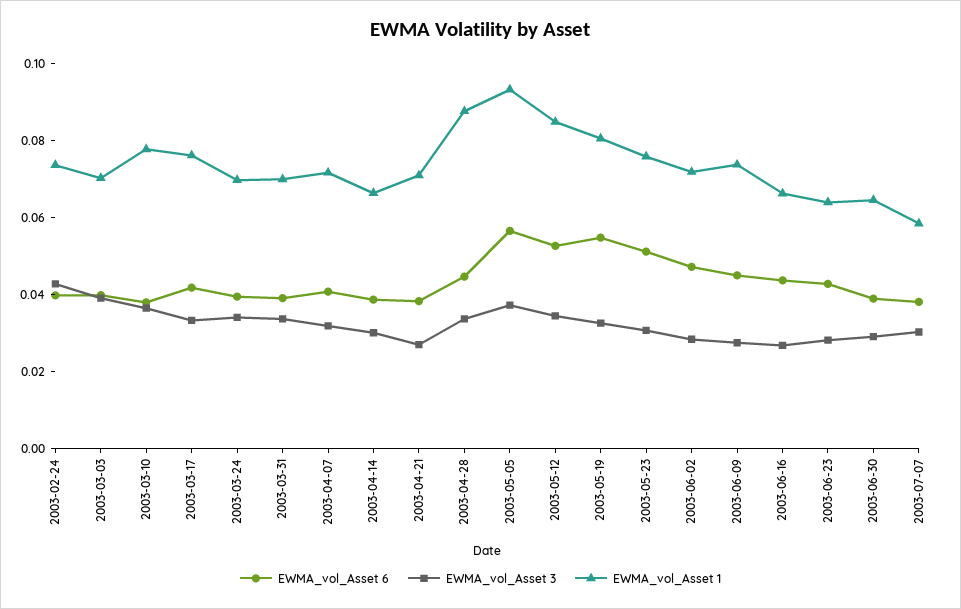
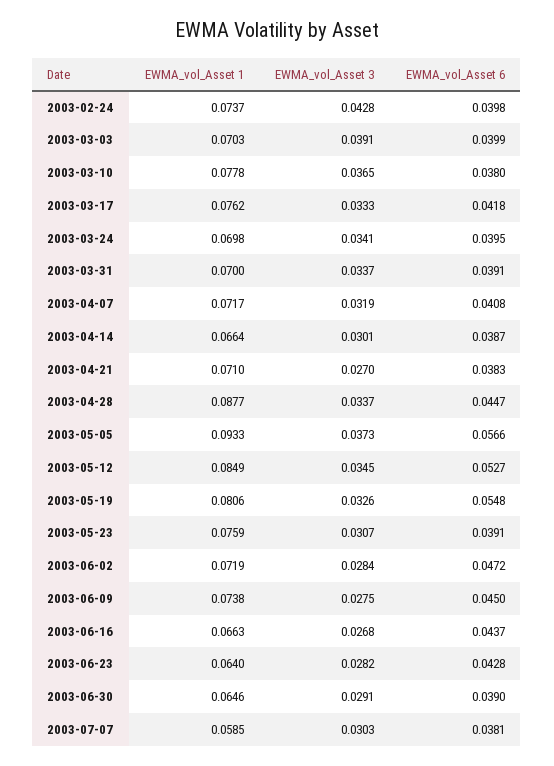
EWMA_vol_Asset 6, 2003-05-23: 0.05 -> 0.0391

